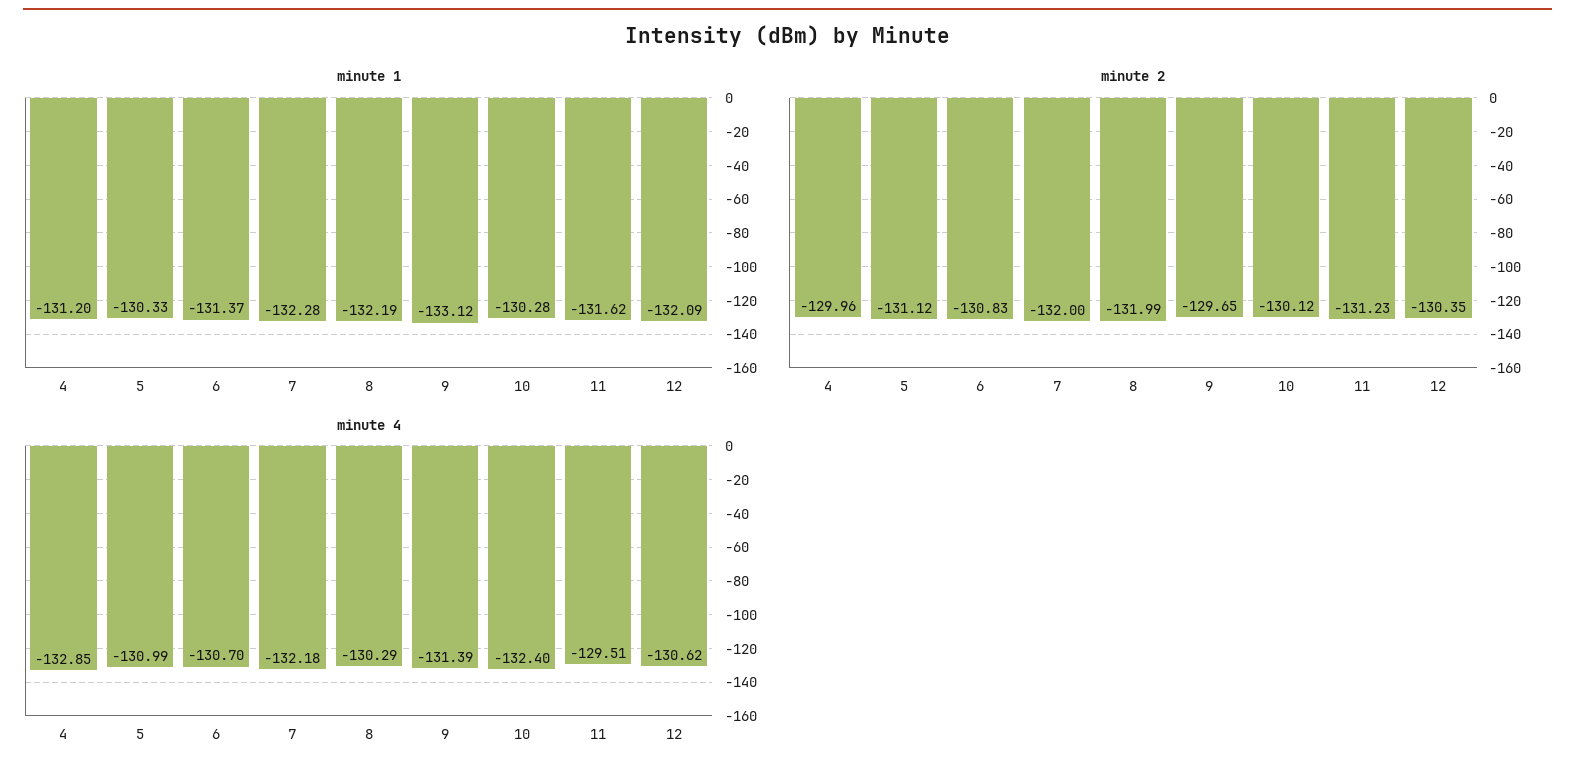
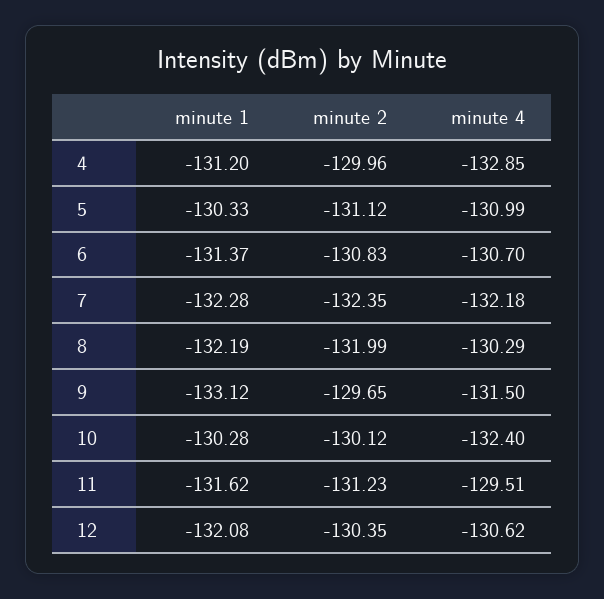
minute 1, 12: -132.09 -> -132.08
minute 2, 7: -132 -> -132.35
minute 4, 9: -131.39 -> -131.5

